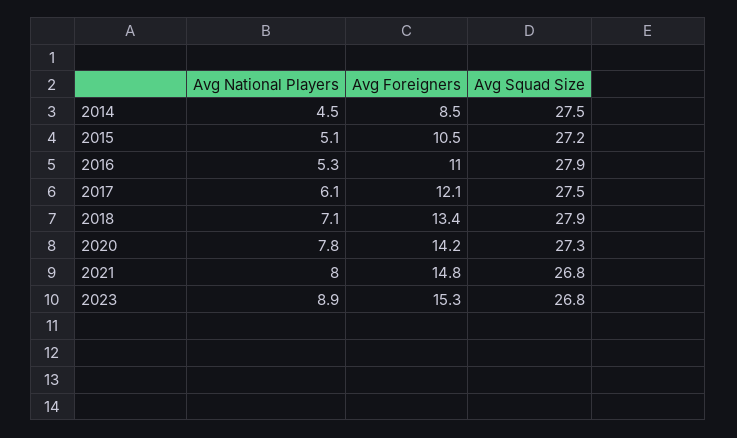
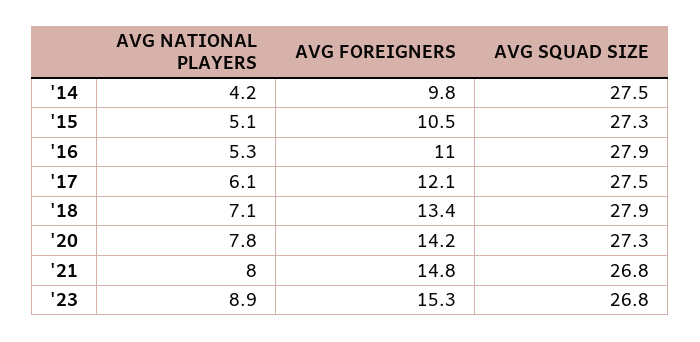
Avg National Players, 2014: 4.5 -> 4.2
Avg Foreigners, 2014: 8.5 -> 9.8
Avg Squad Size, 2015: 27.2 -> 27.3

